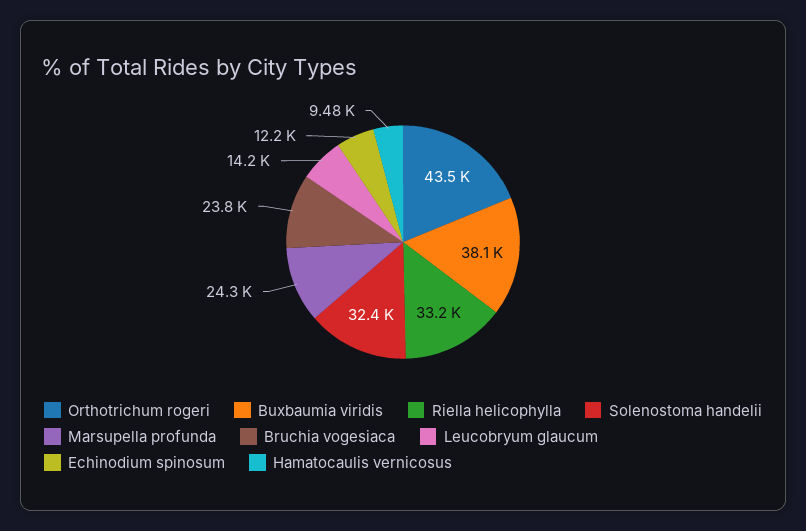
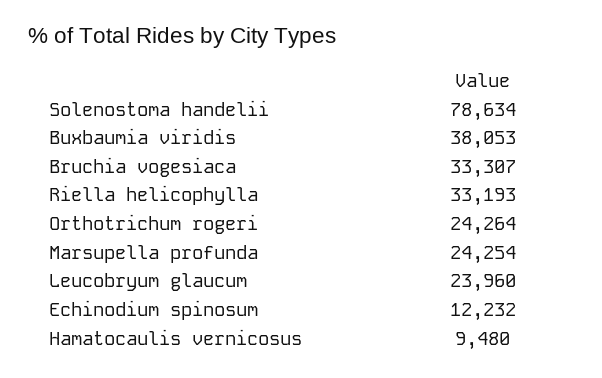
Orthotrichum rogeri: 43500 -> 24264
Solenostoma handelii: 32400 -> 78634
Bruchia vogesiaca: 23800 -> 33307
Leucobryum glaucum: 14200 -> 23960

